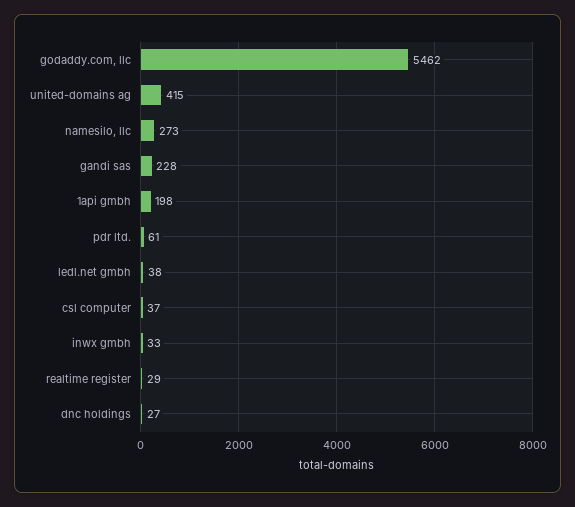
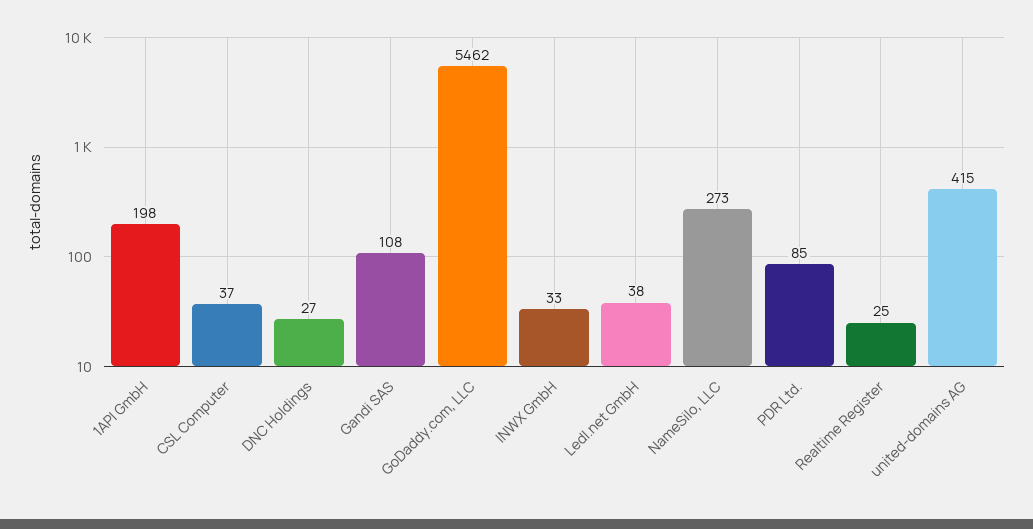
gandi sas: 228 -> 108
pdr ltd.: 61 -> 85
realtime register: 29 -> 25

